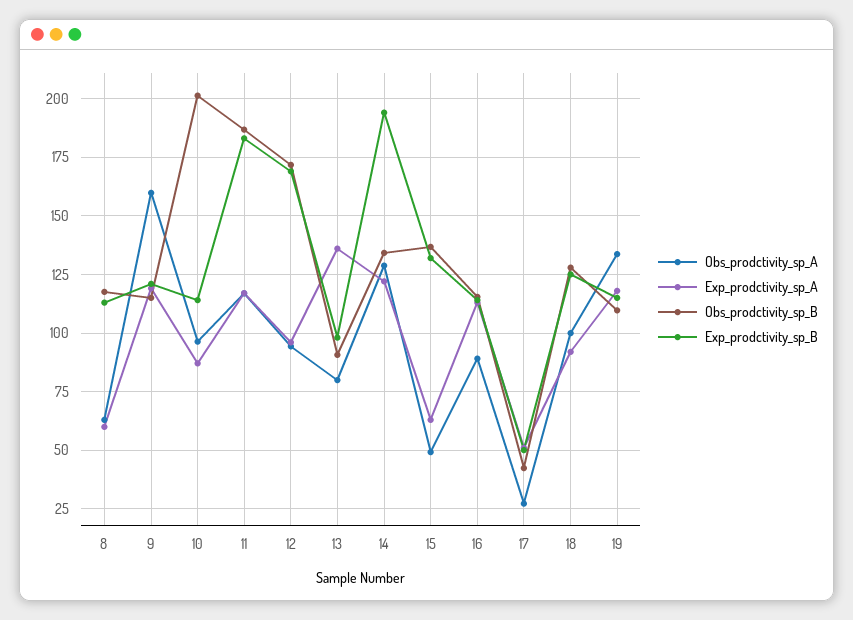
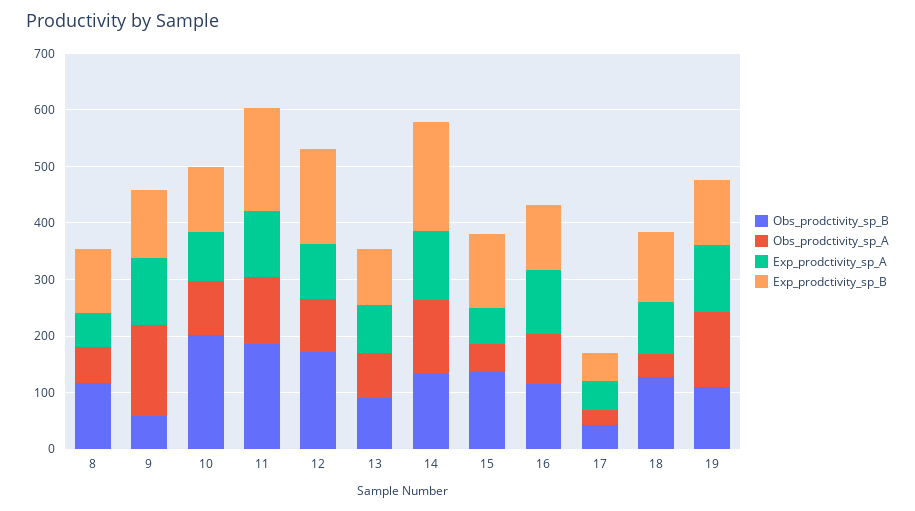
Obs_prodctivity_sp_B, 9: 115 -> 60
Exp_prodctivity_sp_A, 13: 135 -> 80
Obs_prodctivity_sp_A, 18: 100 -> 40

